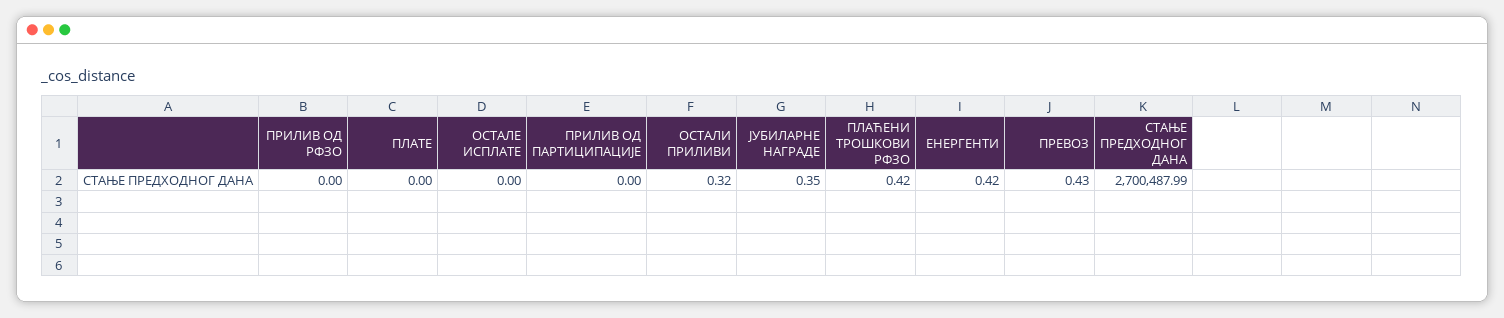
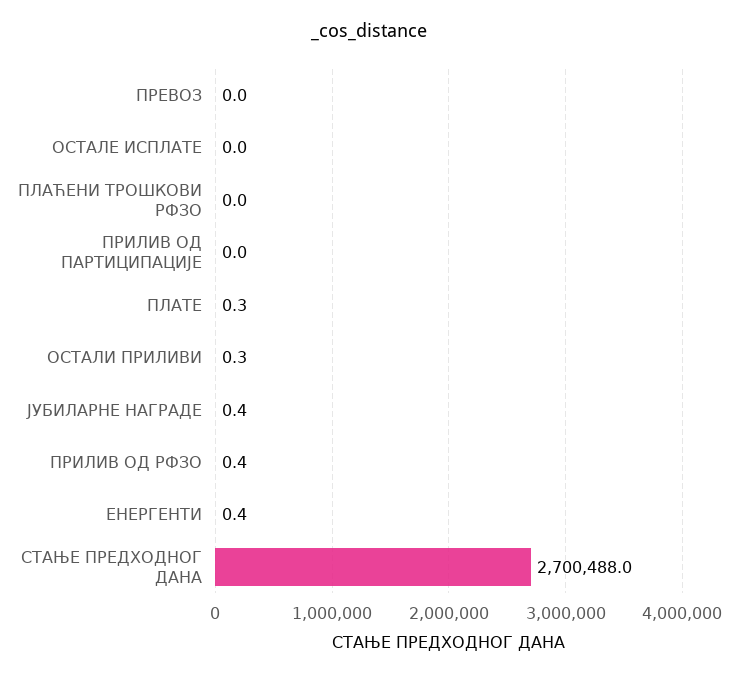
ПРИЛИВ ОД РФЗО: 0 -> 0.4
ПЛАТЕ: 0 -> 0.3
ПЛАЋЕНИ ТРОШКОВИ РФЗО: 0.42 -> 0
ПРЕВОЗ: 0.43 -> 0

